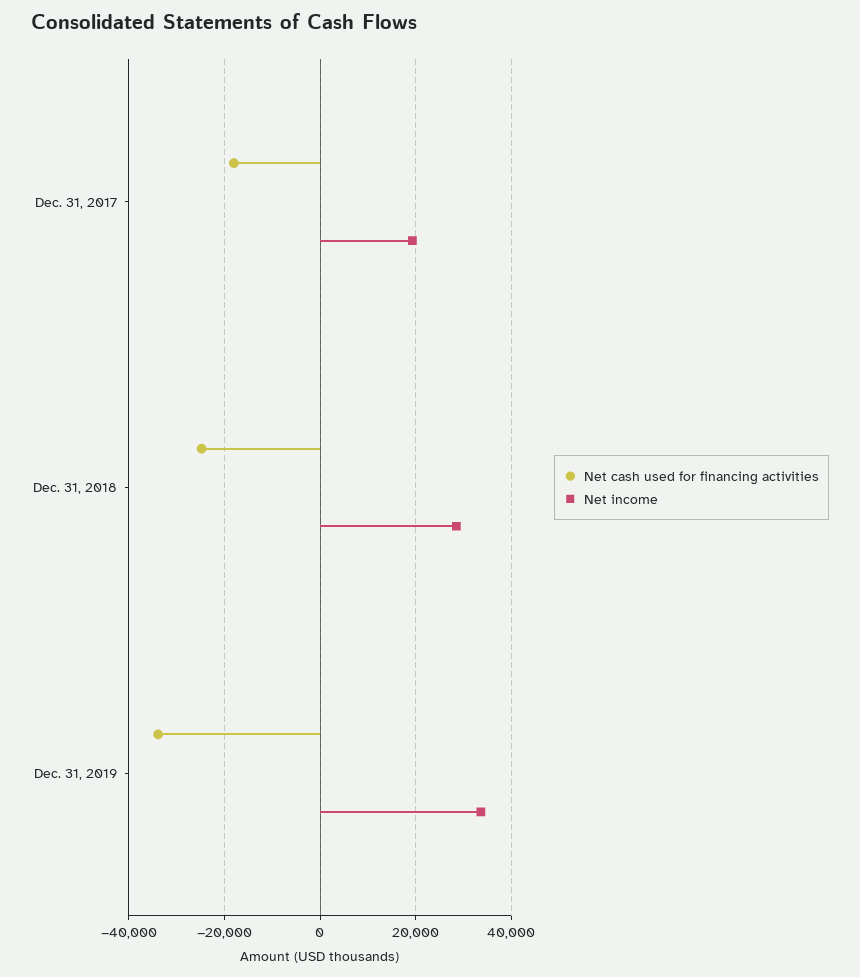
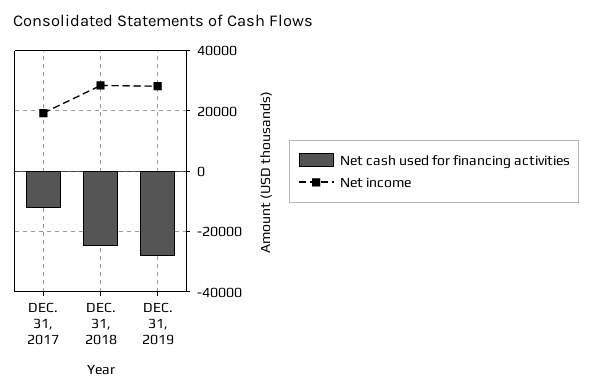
Net cash used for financing activities, Dec. 31, 2017: -18000 -> -12000
Net cash used for financing activities, Dec. 31, 2019: -34000 -> -28000
Net income, Dec. 31, 2019: 34000 -> 28000

